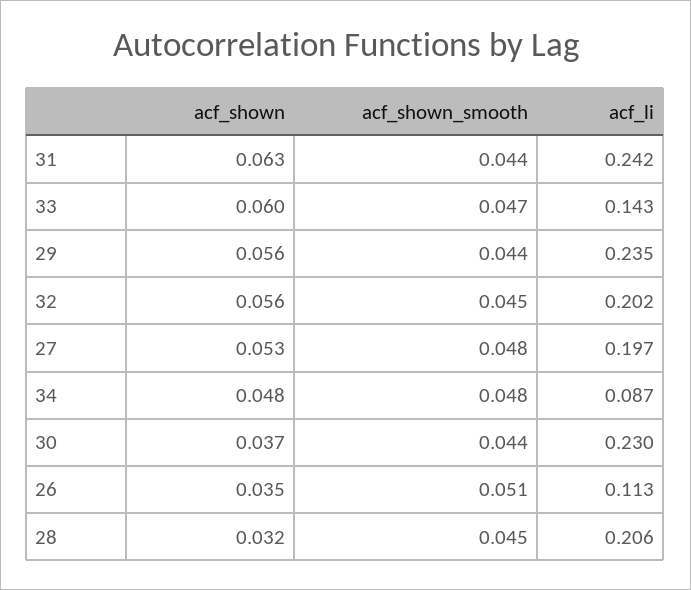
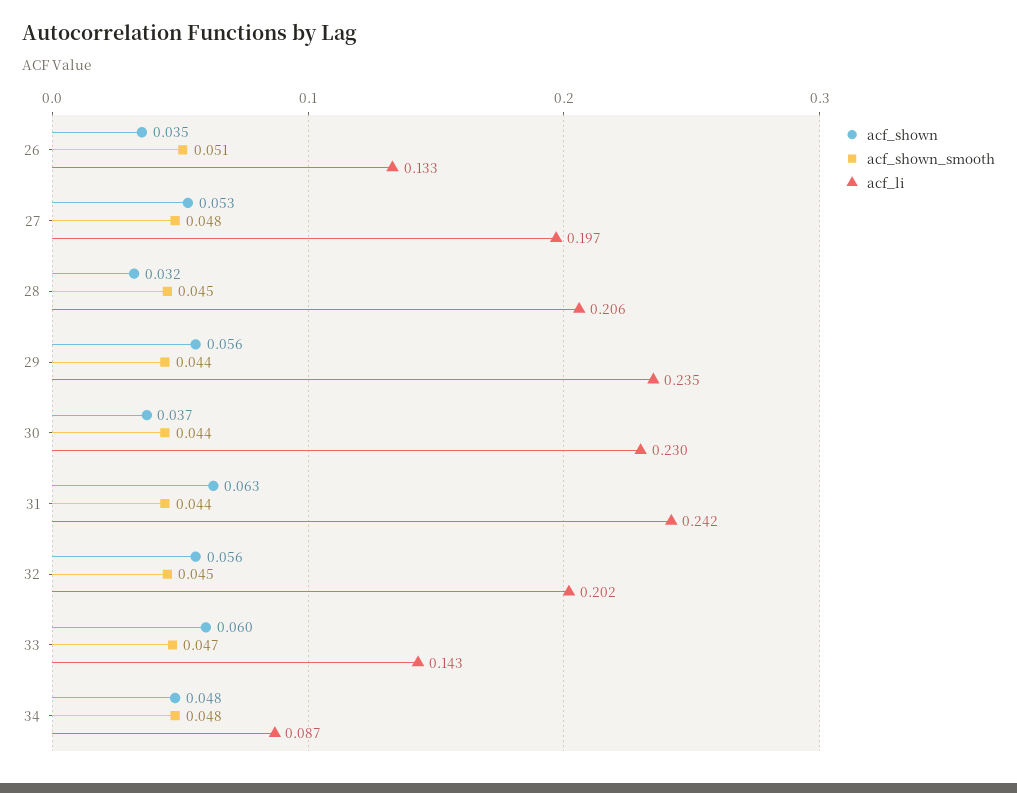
acf_li, 26: 0.113 -> 0.133

